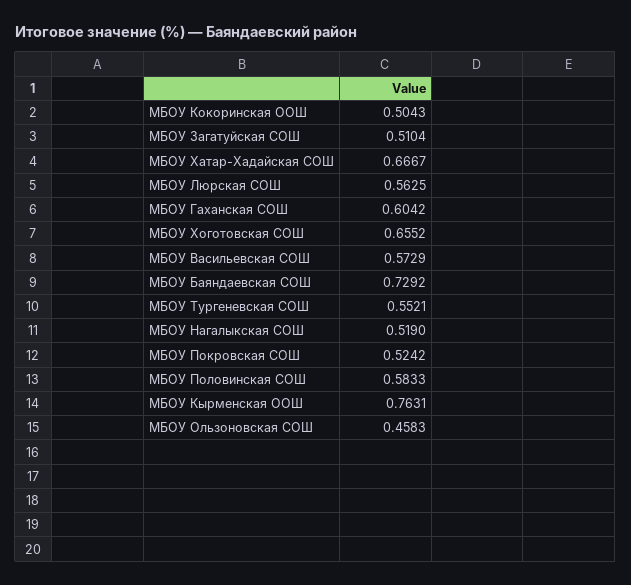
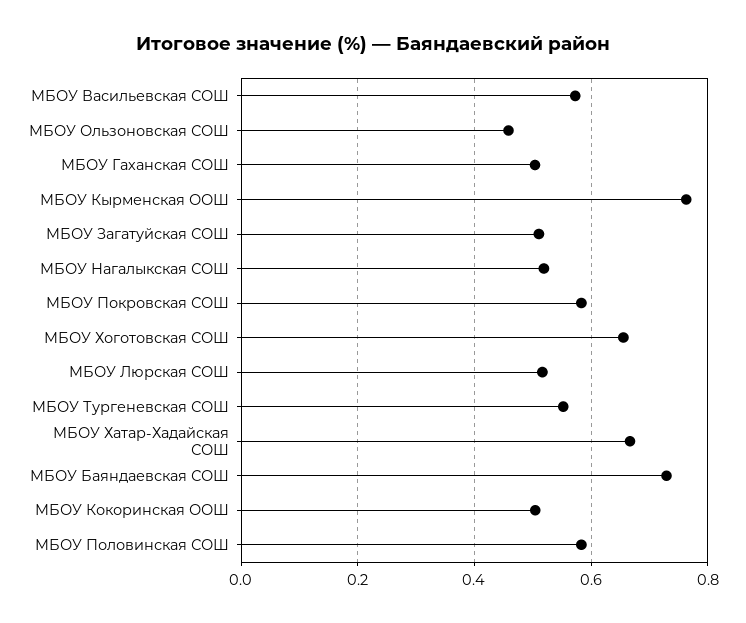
МБОУ Люрская СОШ: 0.5625 -> 0.52
МБОУ Гаханская СОШ: 0.6042 -> 0.5
МБОУ Покровская СОШ: 0.5242 -> 0.58

